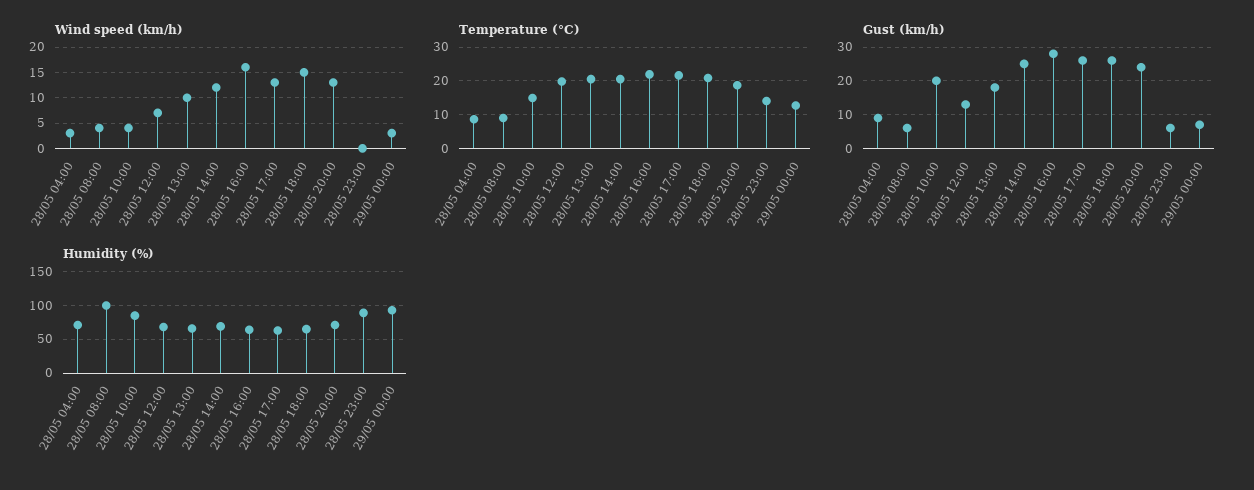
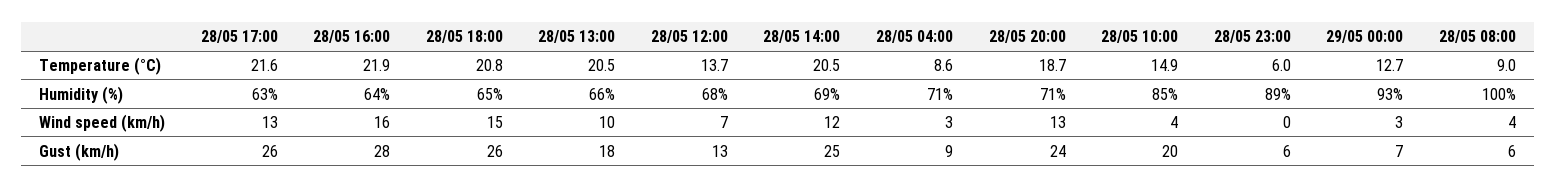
Temperature (°C), 28/05 12:00: 20 -> 13.7
Temperature (°C), 28/05 23:00: 14 -> 6

